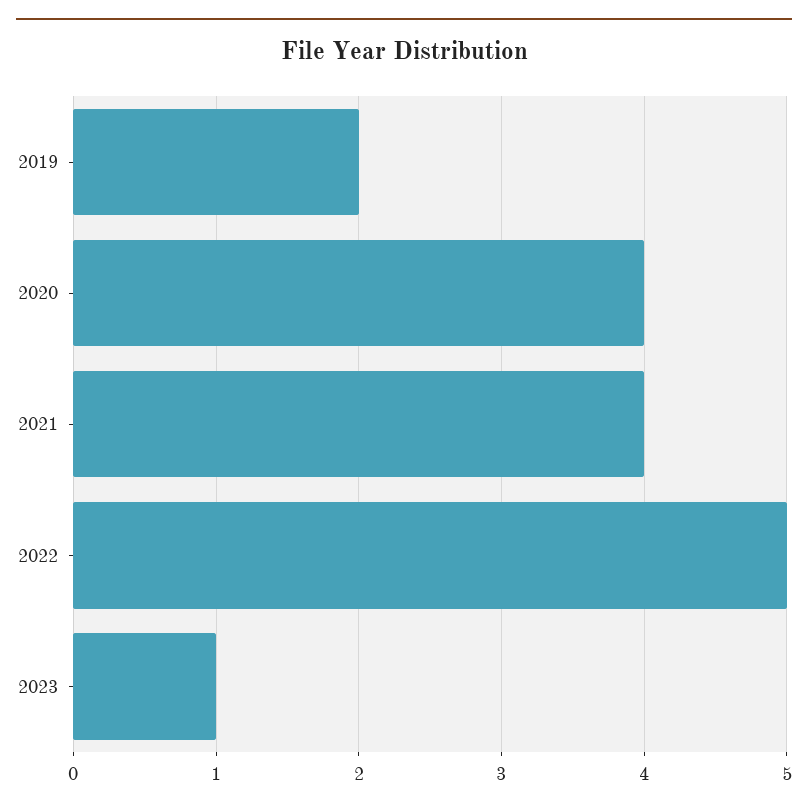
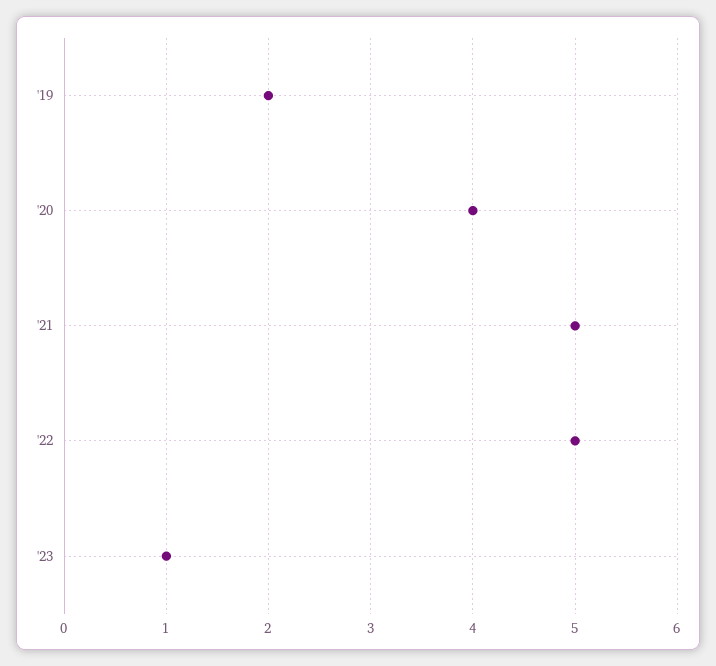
2021: 4 -> 5

